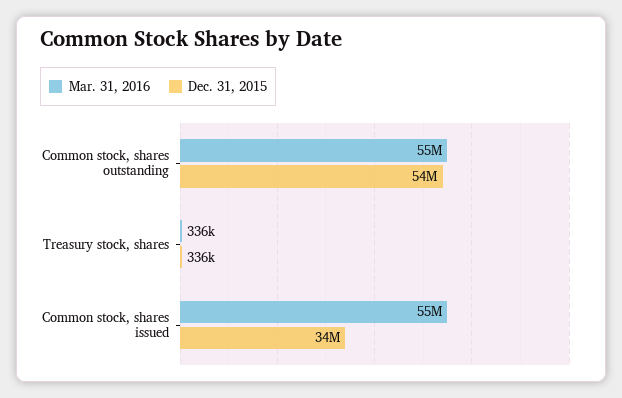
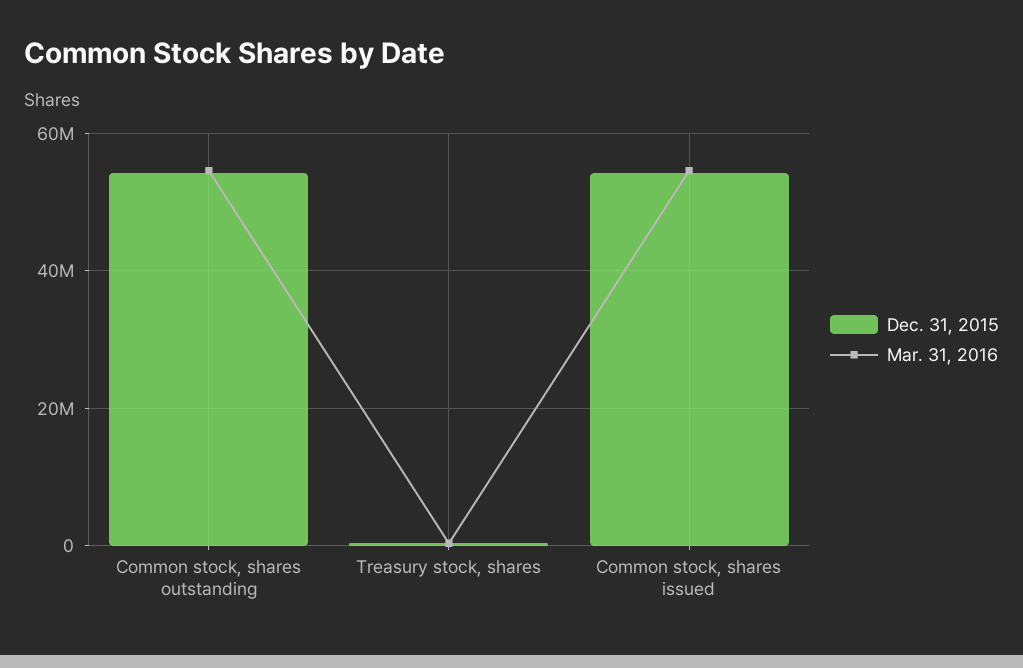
Dec. 31, 2015, Common stock, shares issued: 34000000 -> 54000000

